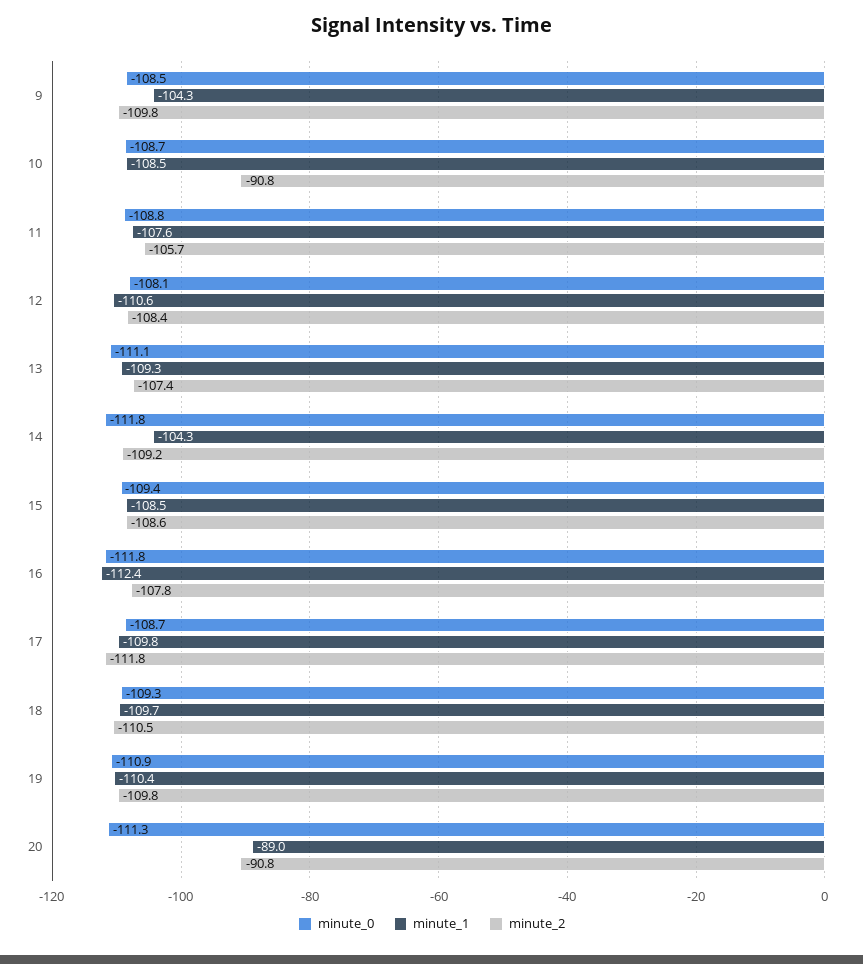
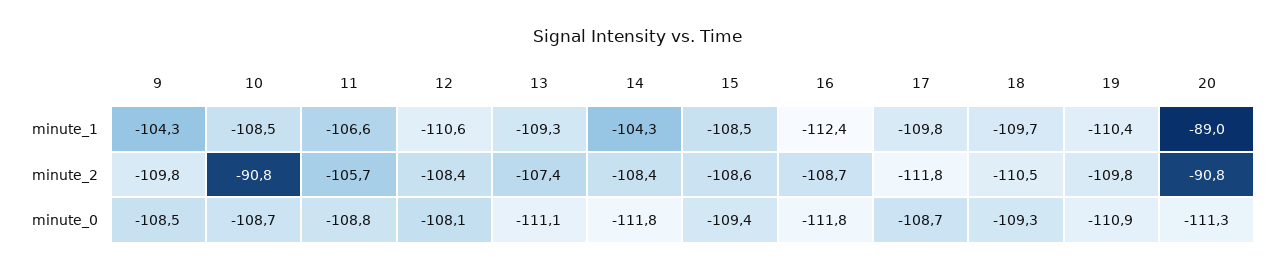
minute_1, 11: -107.6 -> -106.6
minute_2, 14: -109.2 -> -108.4
minute_2, 16: -107.8 -> -108.7

